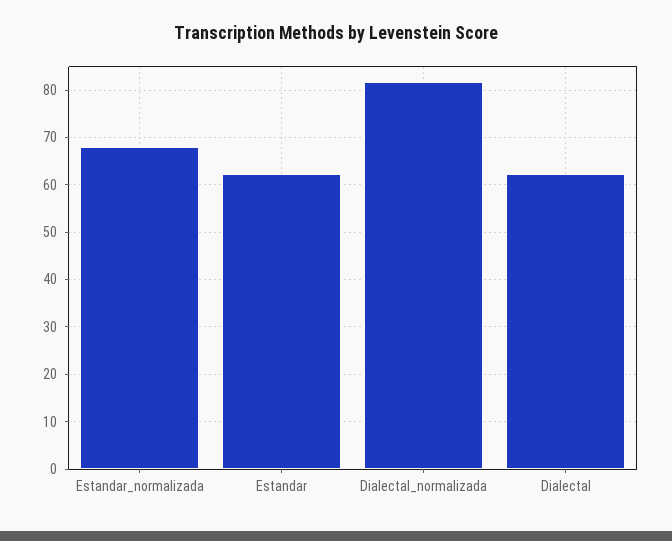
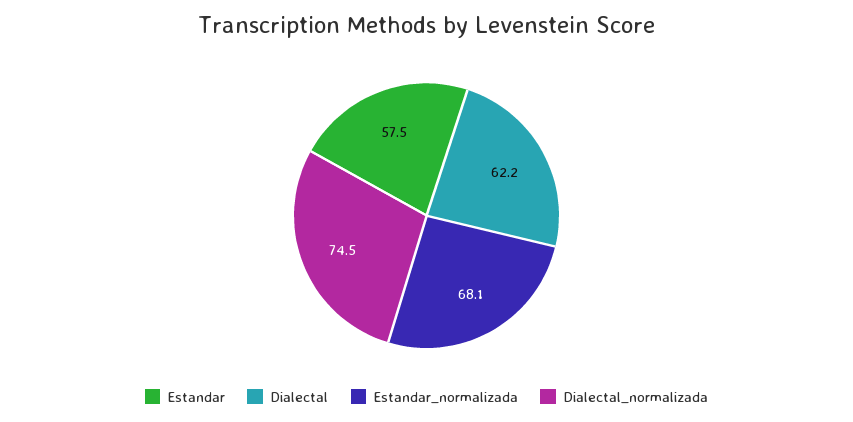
Estandar: 62 -> 57.5
Dialectal_normalizada: 82 -> 74.5

